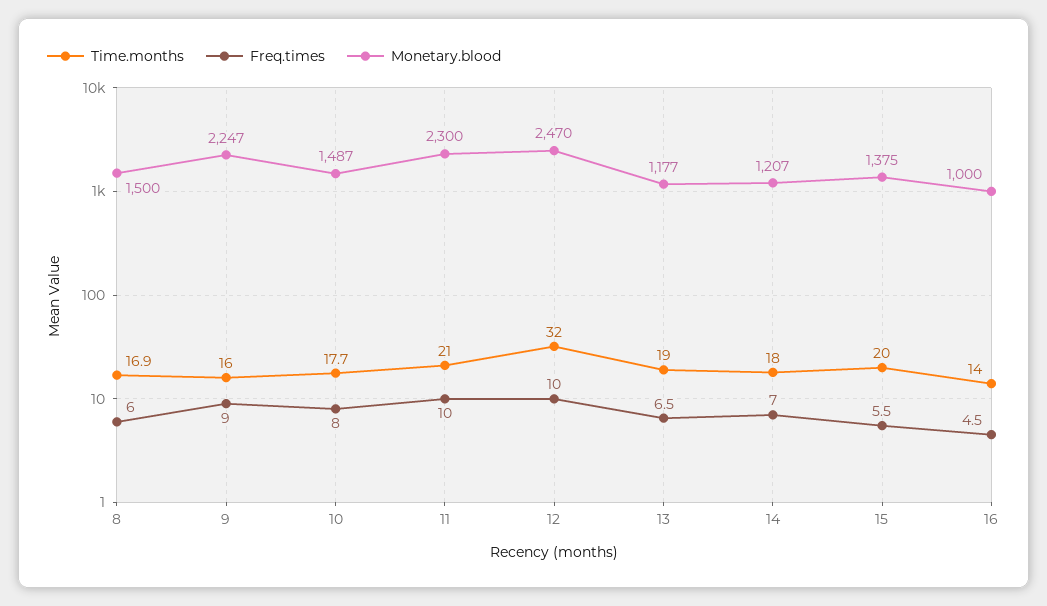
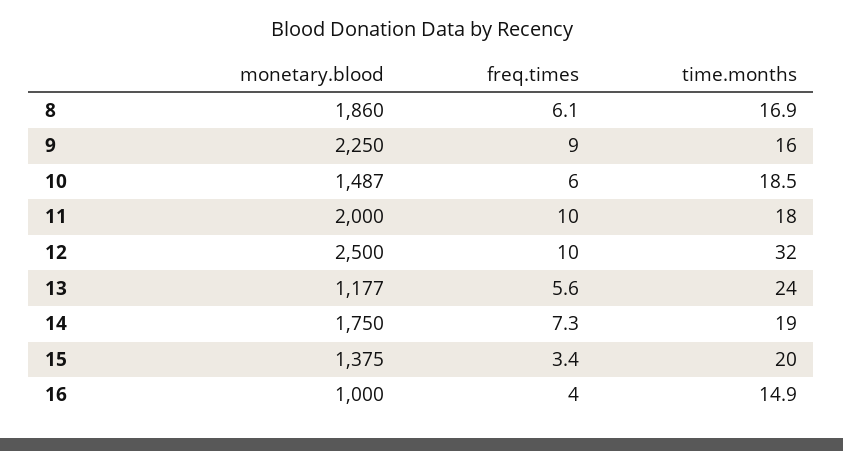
Freq.times, 8: 6 -> 6.1
Monetary.blood, 8: 1500 -> 1860
Monetary.blood, 9: 2247 -> 2250
Time.months, 10: 17.7 -> 18.5
Freq.times, 10: 8 -> 6
Time.months, 11: 21 -> 18
Monetary.blood, 11: 2300 -> 2000
Monetary.blood, 12: 2470 -> 2500
Time.months, 13: 19 -> 24
Freq.times, 13: 6.5 -> 5.6
Time.months, 14: 18 -> 19
Freq.times, 14: 7 -> 7.3
Monetary.blood, 14: 1207 -> 1750
Freq.times, 15: 5.5 -> 3.4
Time.months, 16: 14 -> 14.9
Freq.times, 16: 4.5 -> 4

